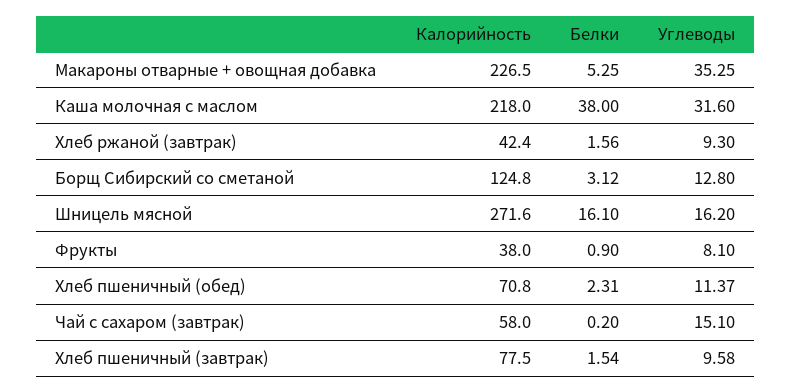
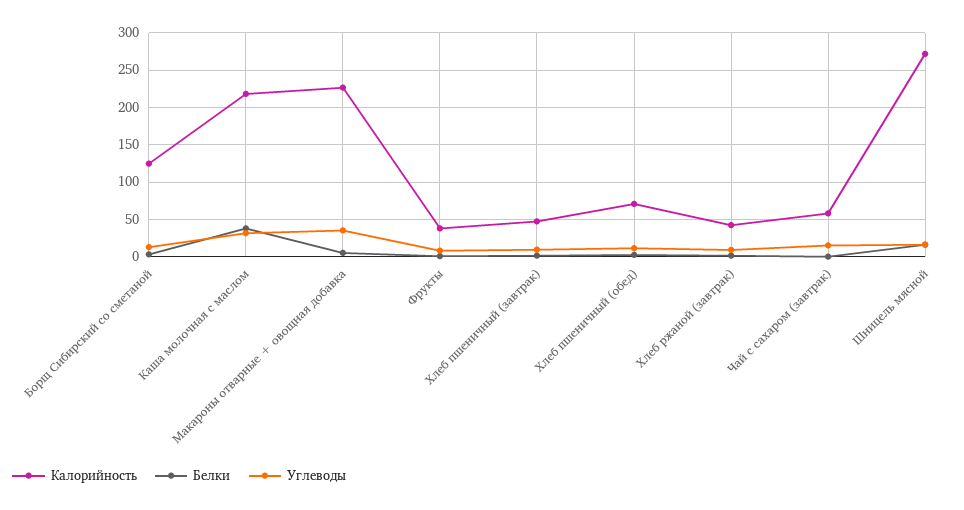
Калорийность, Хлеб пшеничный (завтрак): 77.5 -> 50

